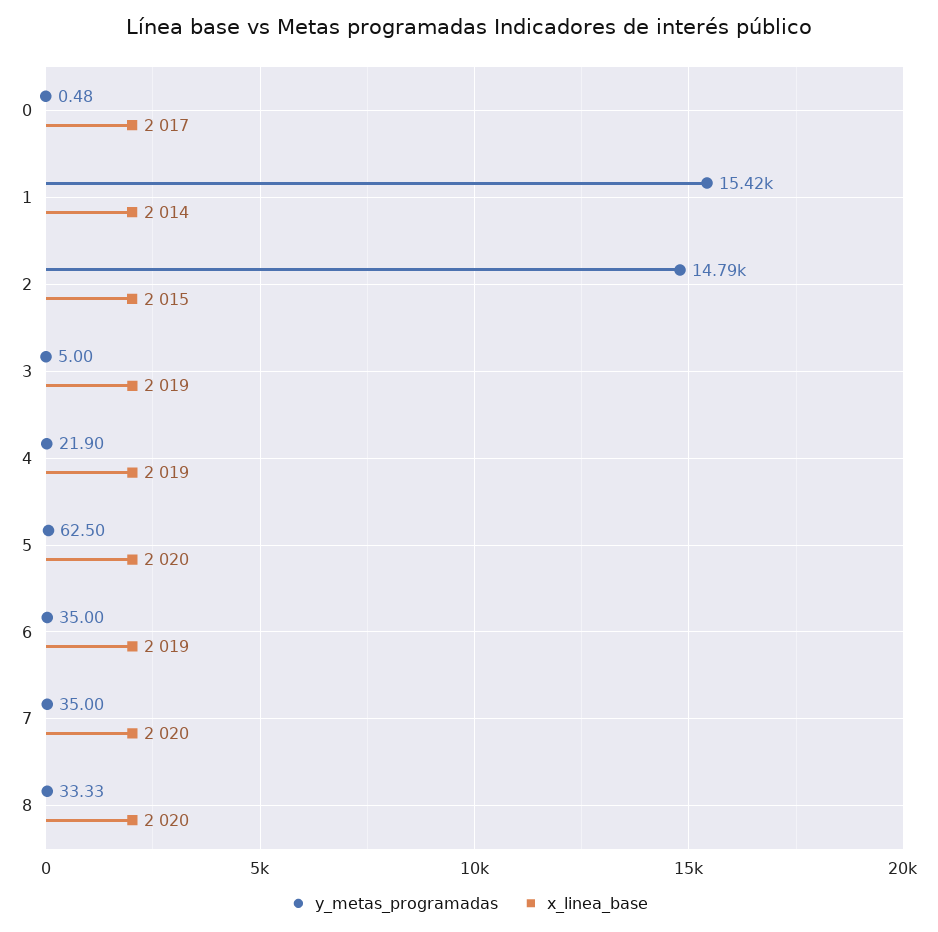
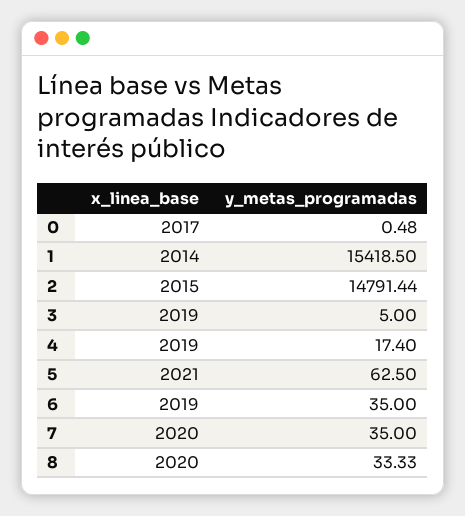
y_metas_programadas, 4: 21.9 -> 17.4
x_linea_base, 5: 2020 -> 2021

